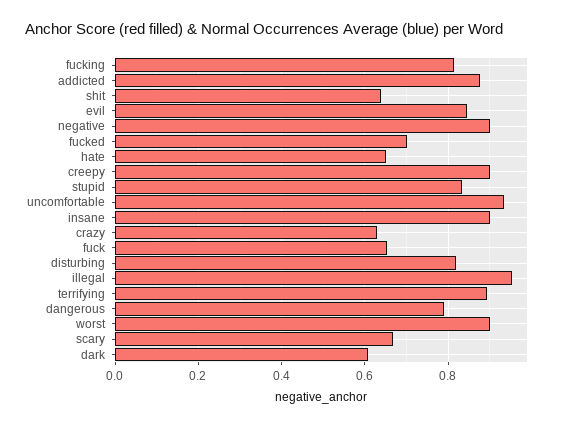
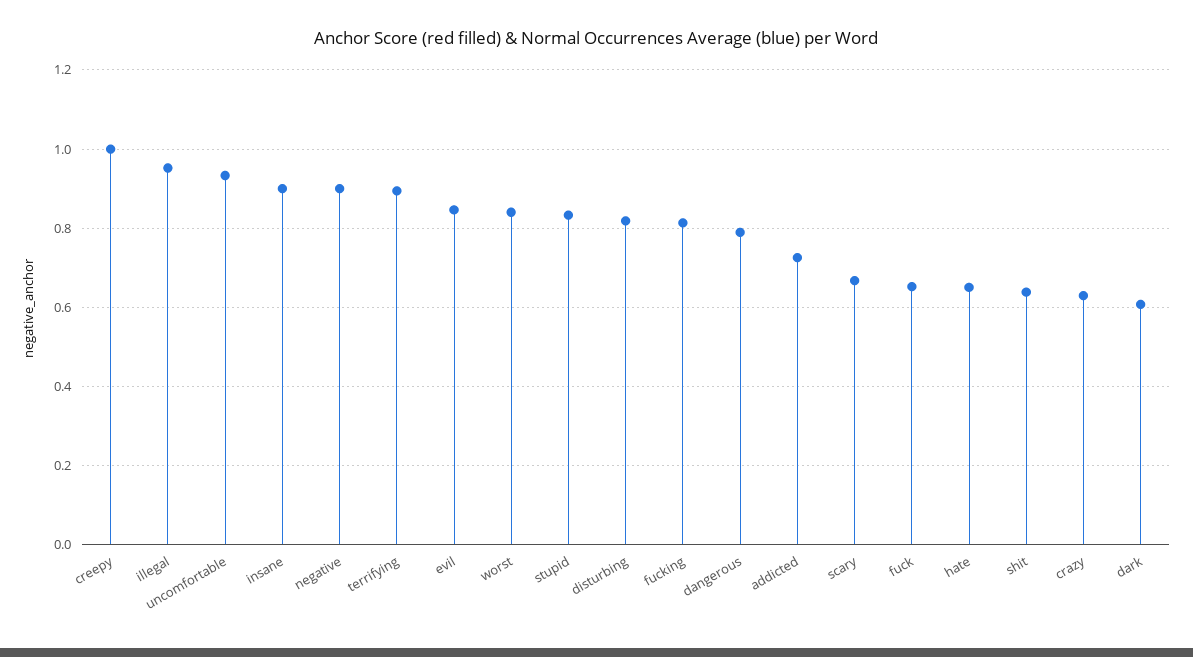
addicted: 0.88 -> 0.72
fucked: 0.7 -> none
creepy: 0.9 -> 1
worst: 0.9 -> 0.84

